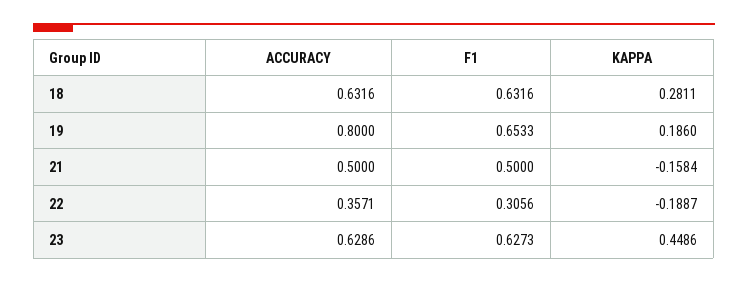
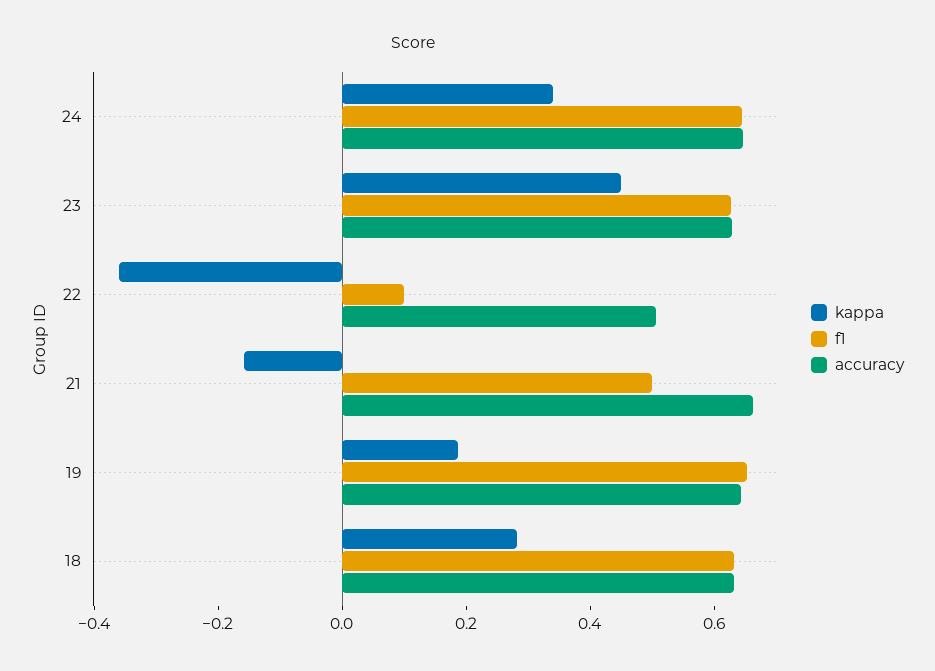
ACCURACY, 19: 0.8 -> 0.65
ACCURACY, 21: 0.5 -> 0.65
ACCURACY, 22: 0.3571 -> 0.5
F1, 22: 0.3056 -> 0.1
KAPPA, 22: -0.1887 -> -0.35
KAPPA, 24: none -> 0.35
F1, 24: none -> 0.65
ACCURACY, 24: none -> 0.65

